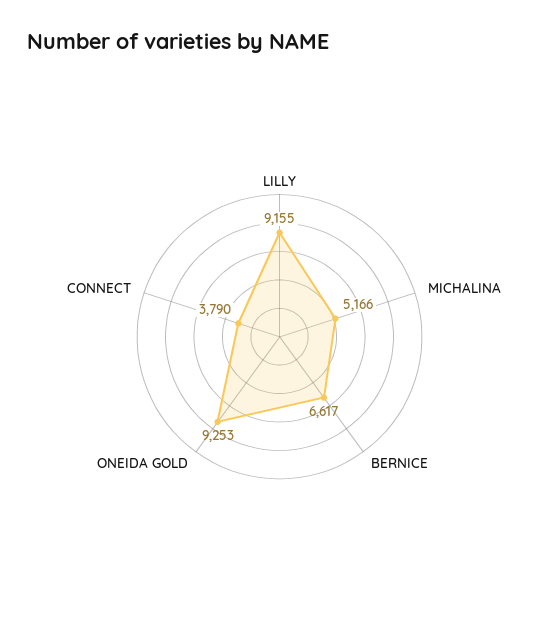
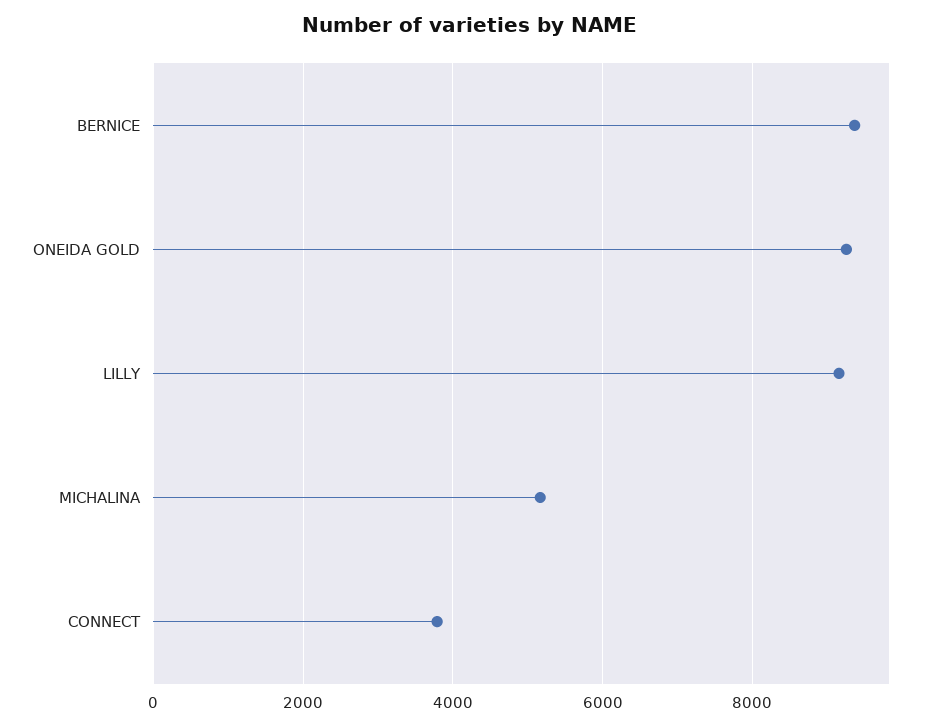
BERNICE: 6617 -> 9400

